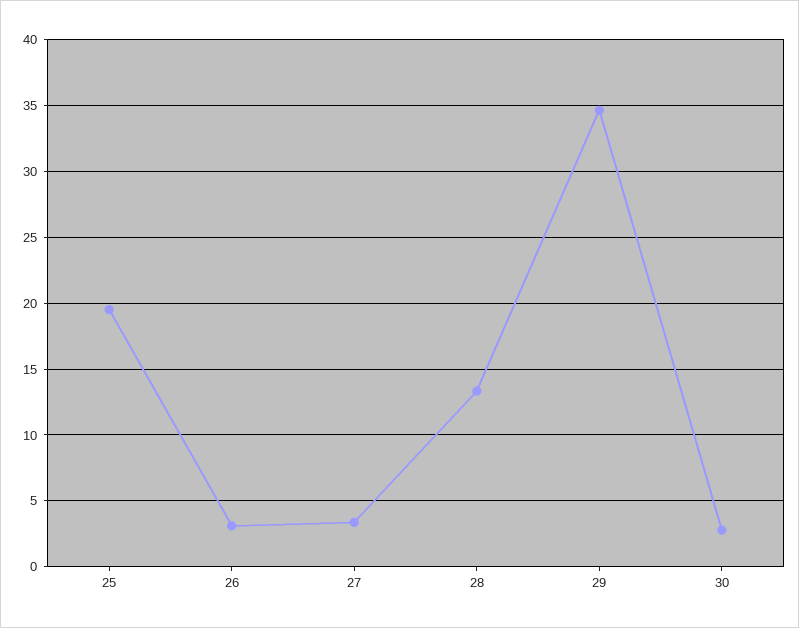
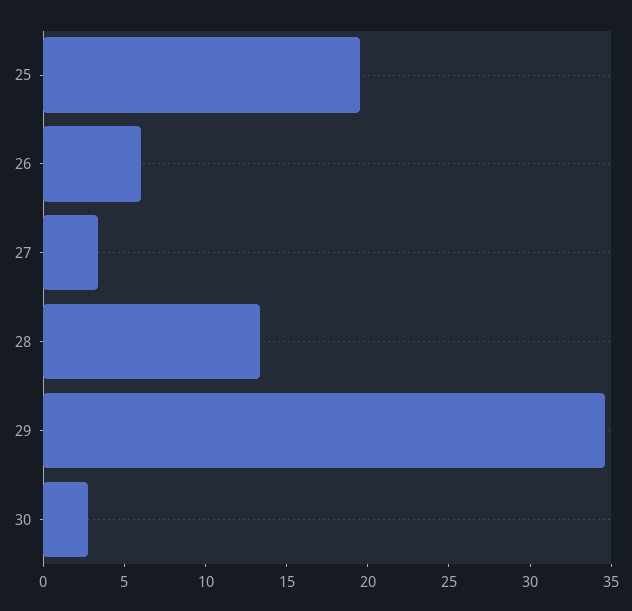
26: 3 -> 6

